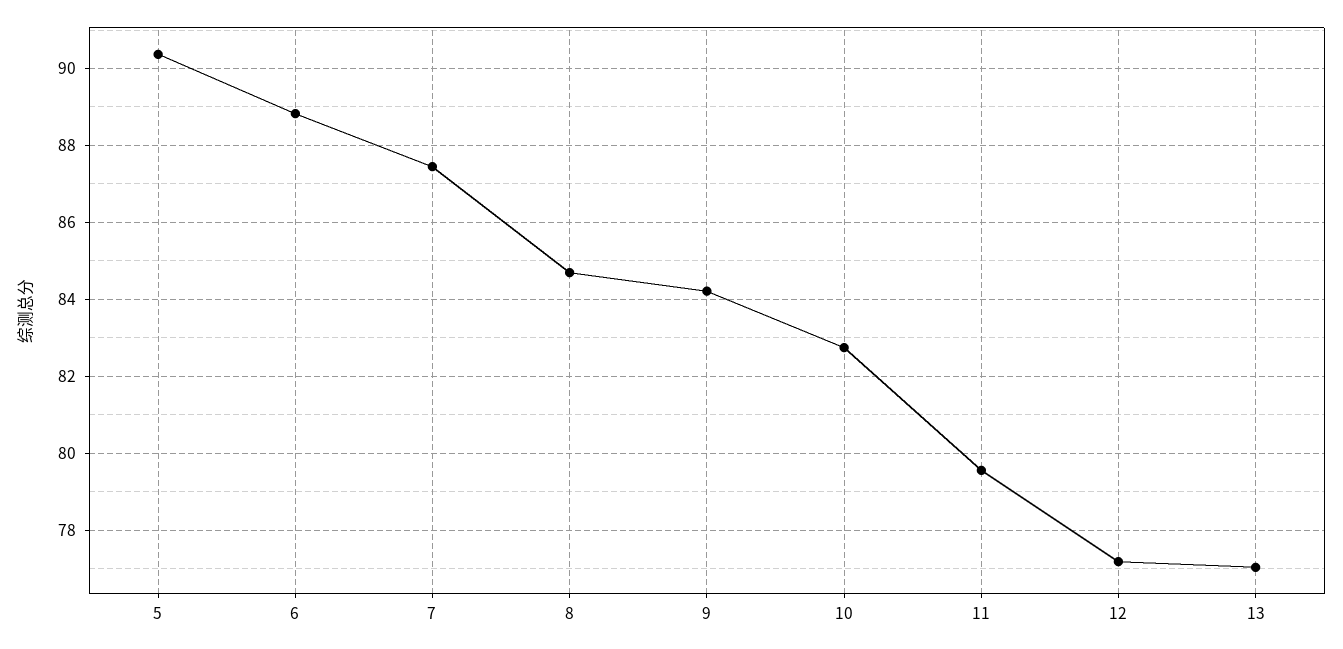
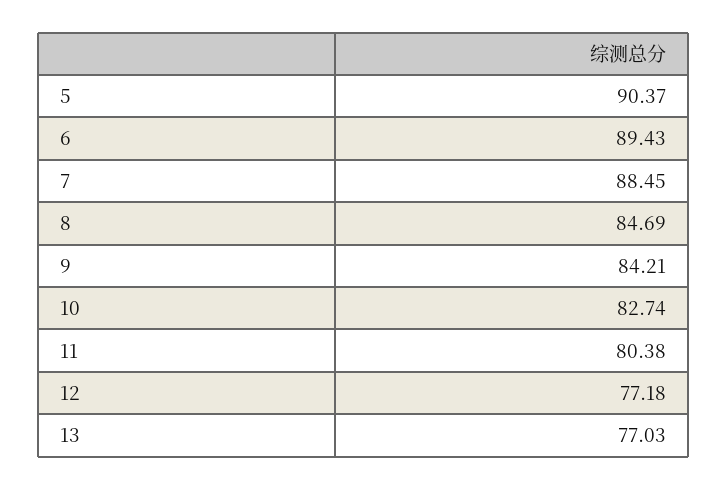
6: 88.8 -> 89.43
7: 87.4 -> 88.45
11: 79.6 -> 80.38

